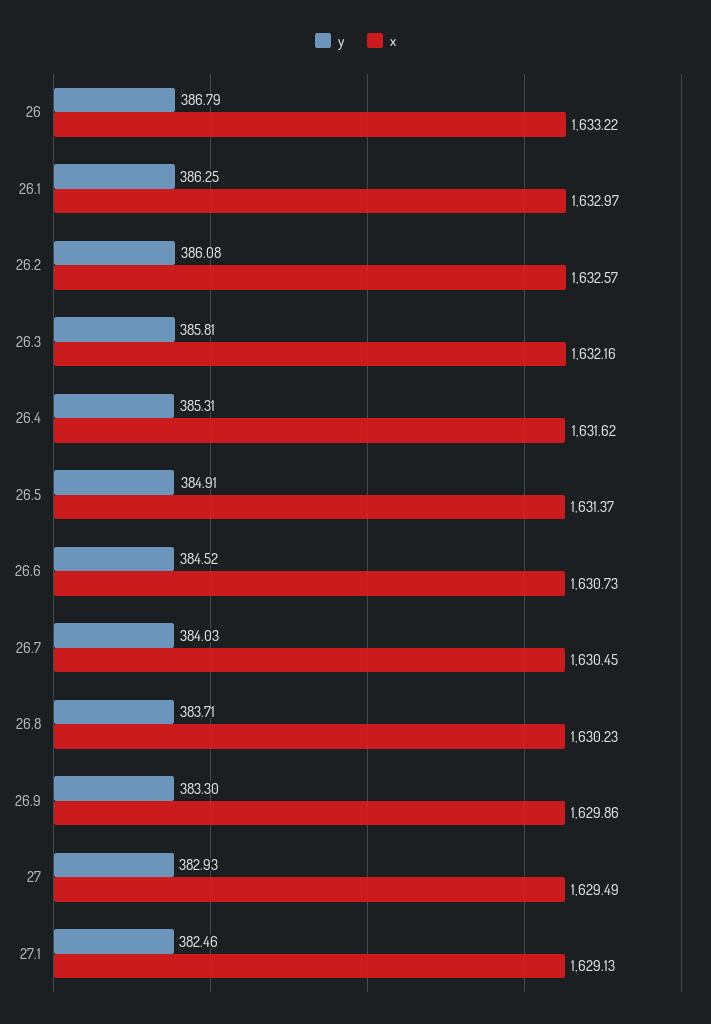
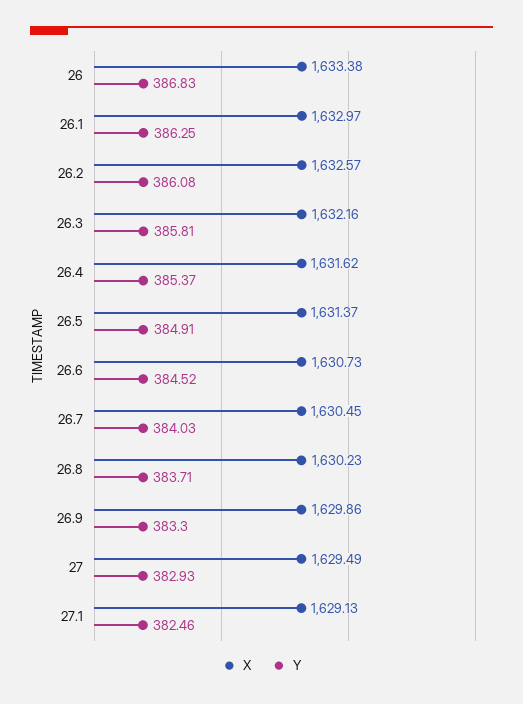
y, 26: 386.79 -> 386.83
x, 26: 1633.22 -> 1633.38
y, 26.4: 385.31 -> 385.37

